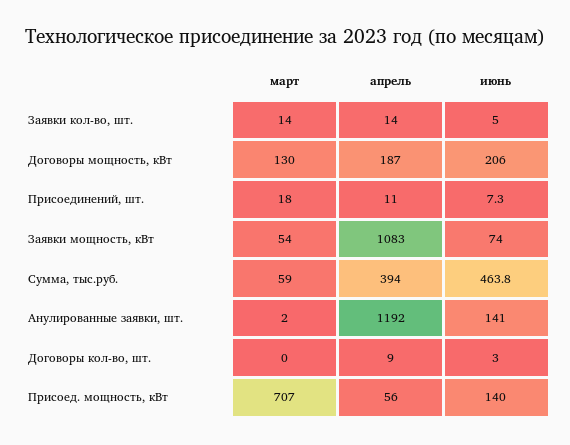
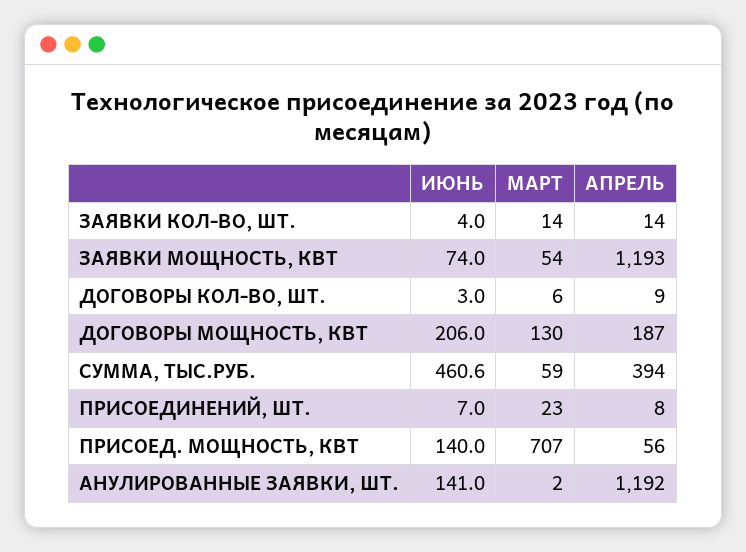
июнь, Заявки кол-во, шт.: 5 -> 4
март, Присоединений, шт.: 18 -> 23
апрель, Присоединений, шт.: 11 -> 8
июнь, Присоединений, шт.: 7.3 -> 7
апрель, Заявки мощность, кВт: 1083 -> 1193
июнь, Сумма, тыс.руб.: 463.8 -> 460.6
март, Договоры кол-во, шт.: 0 -> 6

